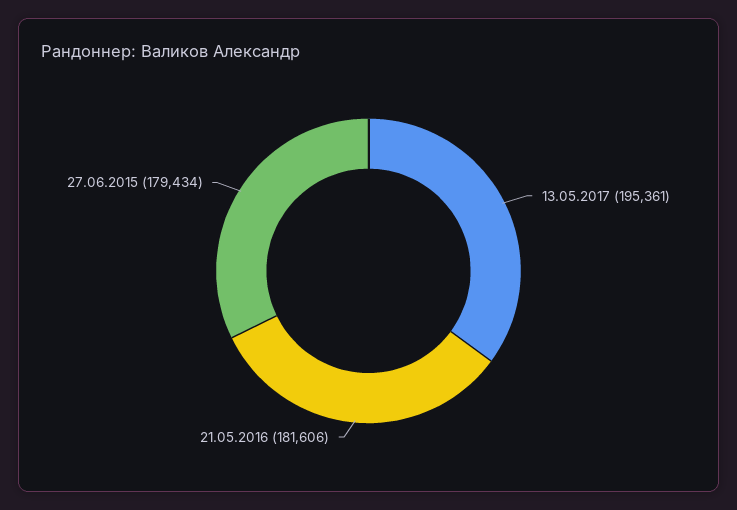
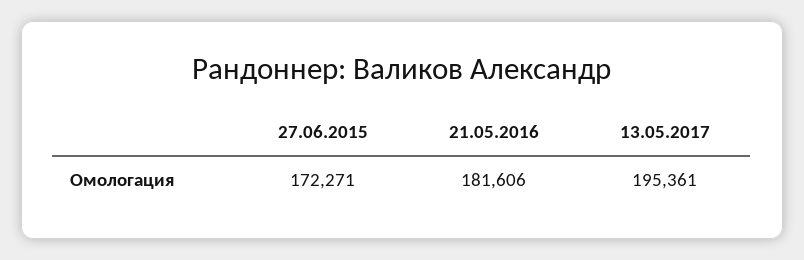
27.06.2015: 179434 -> 172271

